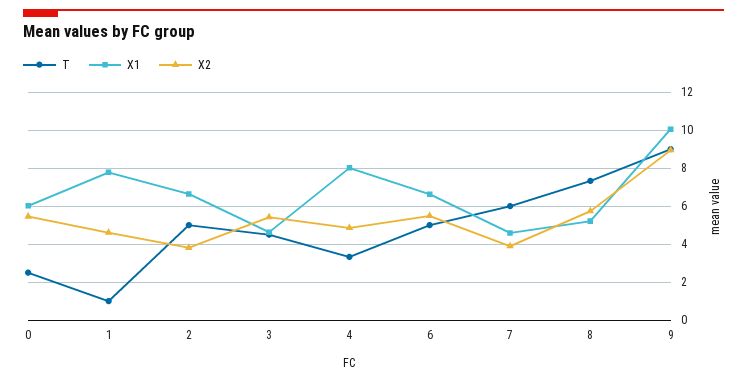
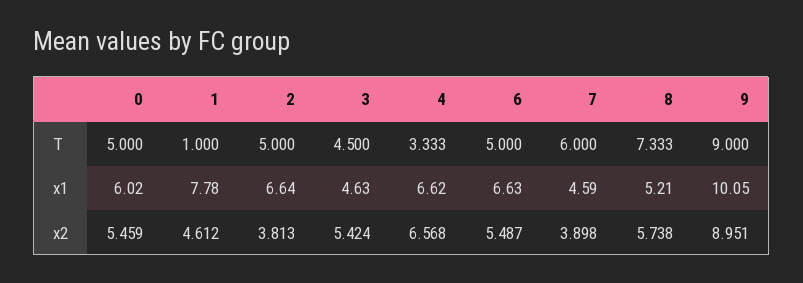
T, 0: 2.5 -> 5
X1, 4: 8 -> 6.62
X2, 4: 5 -> 6.568

